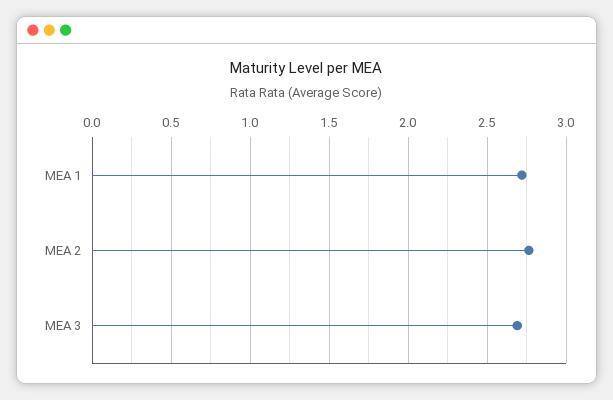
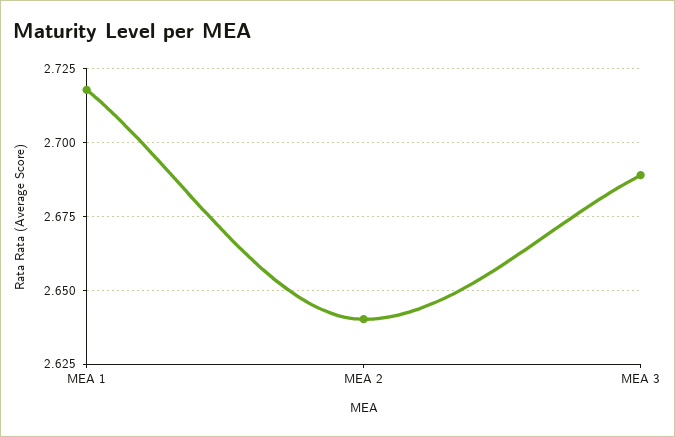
MEA 2: 2.75 -> 2.64

